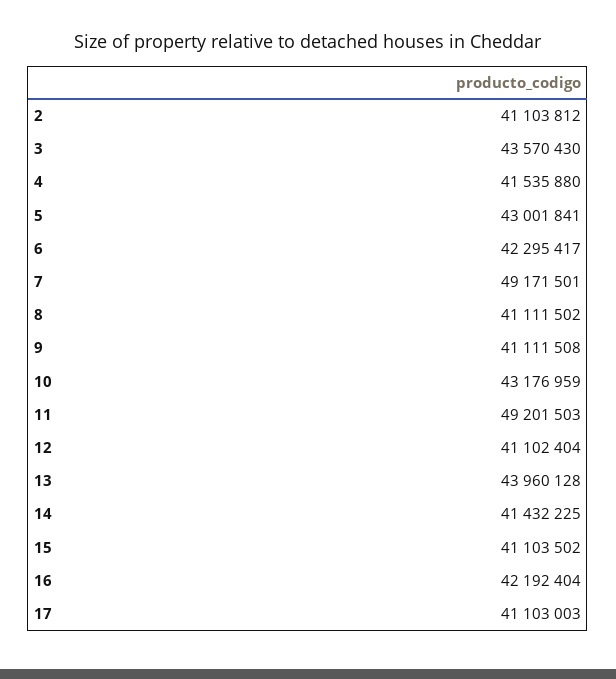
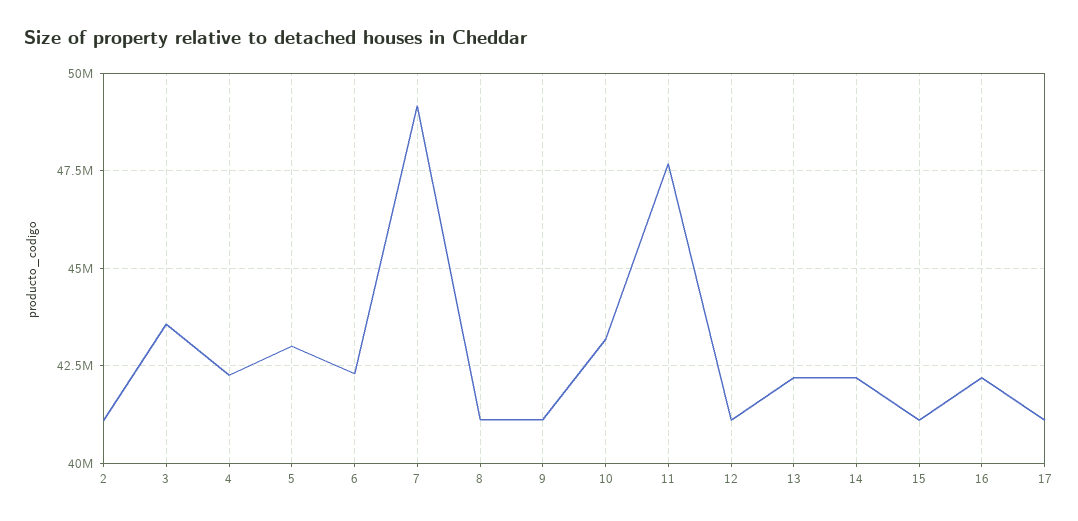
4: 41535880 -> 42250000
11: 49201503 -> 47750000
13: 43960128 -> 42250000
14: 41432225 -> 42250000

